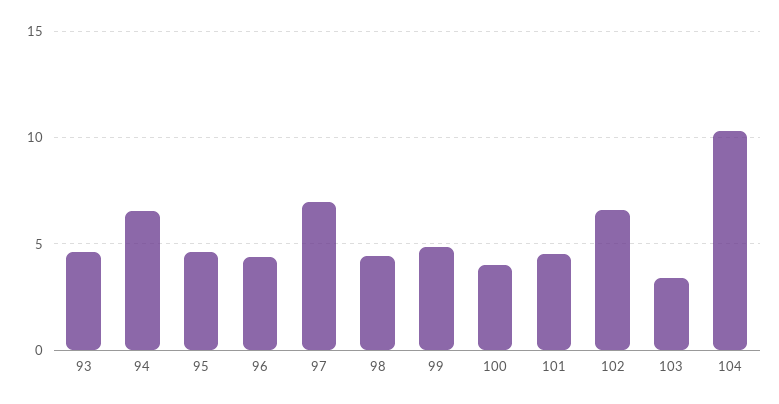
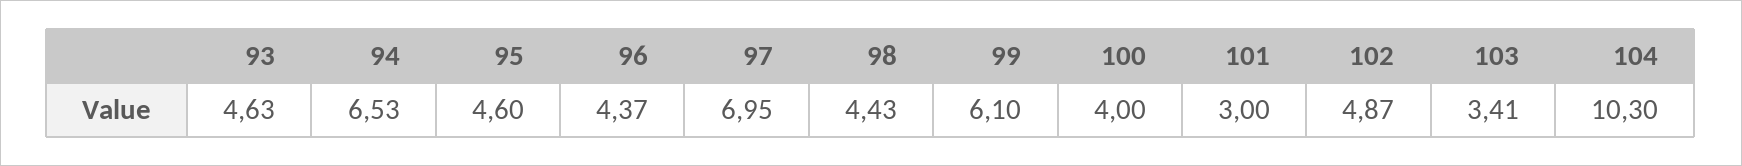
99: 5 -> 6.1
101: 4.5 -> 3
102: 6.5 -> 4.87

